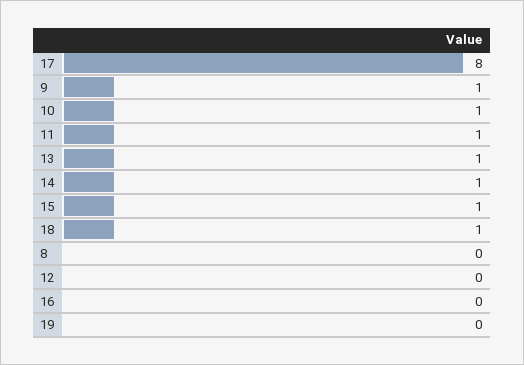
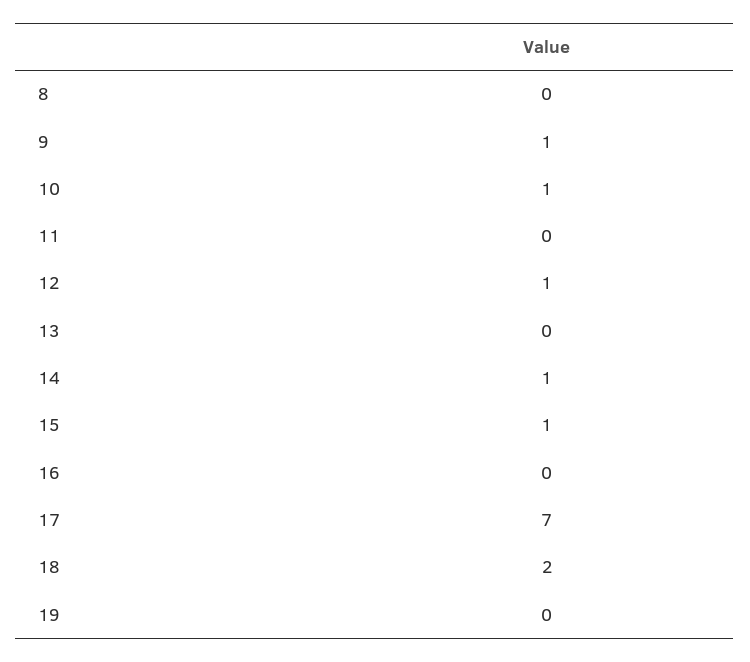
17: 8 -> 7
11: 1 -> 0
13: 1 -> 0
18: 1 -> 2
12: 0 -> 1

